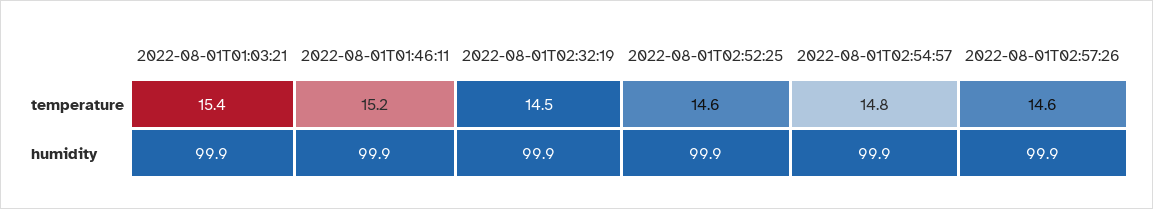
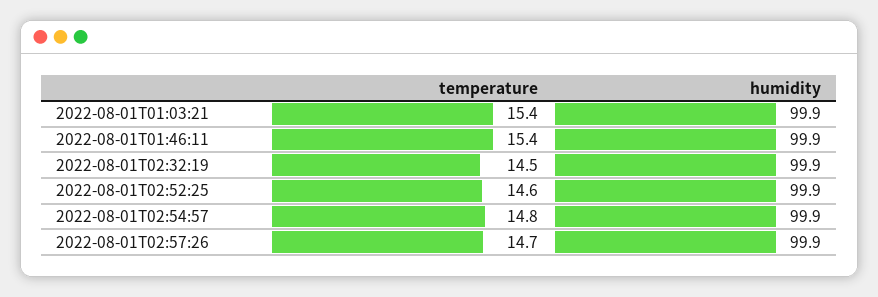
2022-08-01T01:46:11, temperature: 15.2 -> 15.4
2022-08-01T02:57:26, temperature: 14.6 -> 14.7

